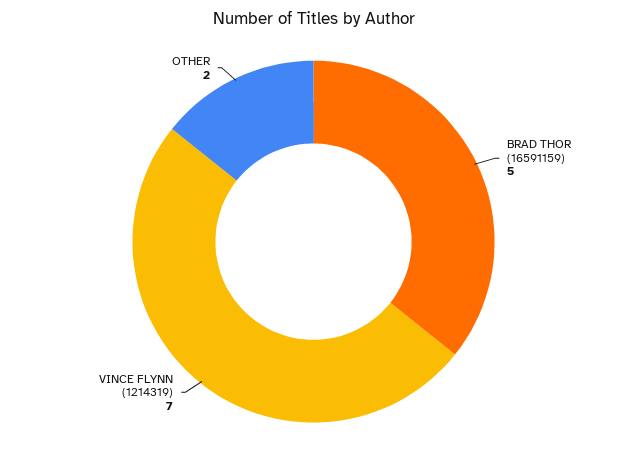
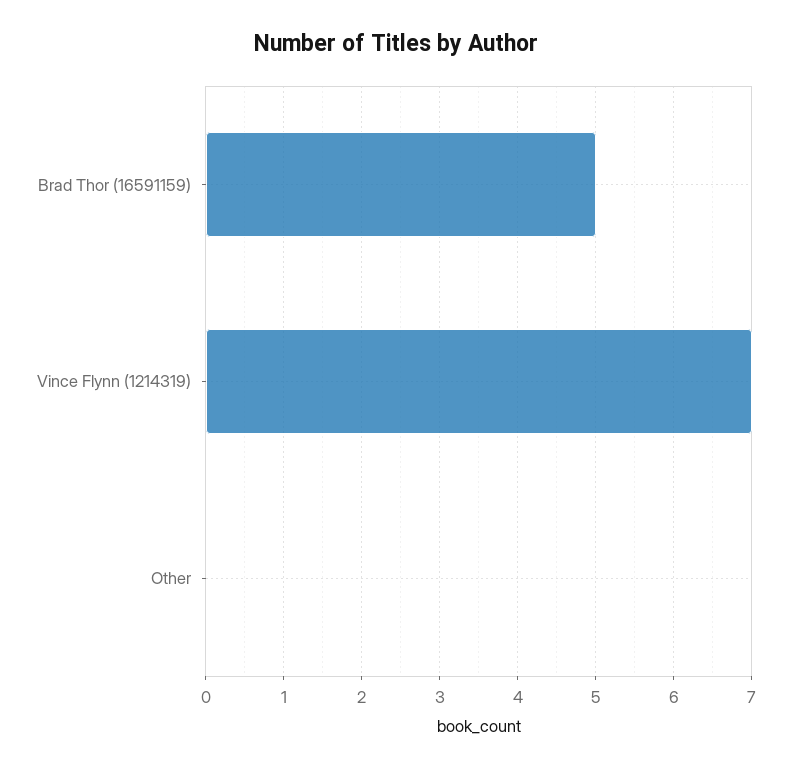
OTHER: 2 -> 0

